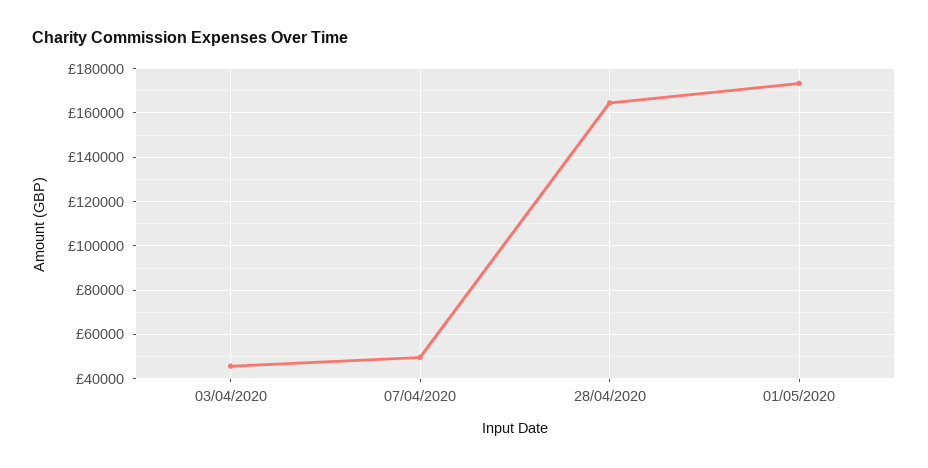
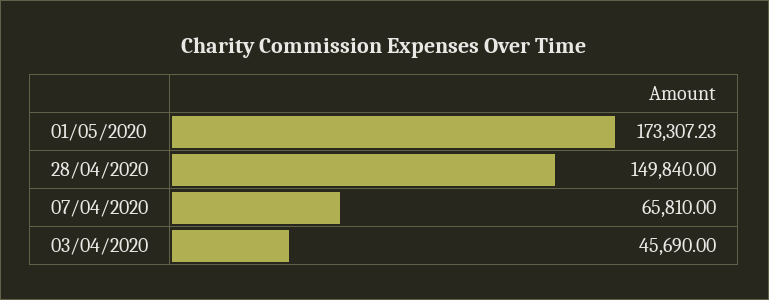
07/04/2020: 50000 -> 65810
28/04/2020: 165000 -> 149840

